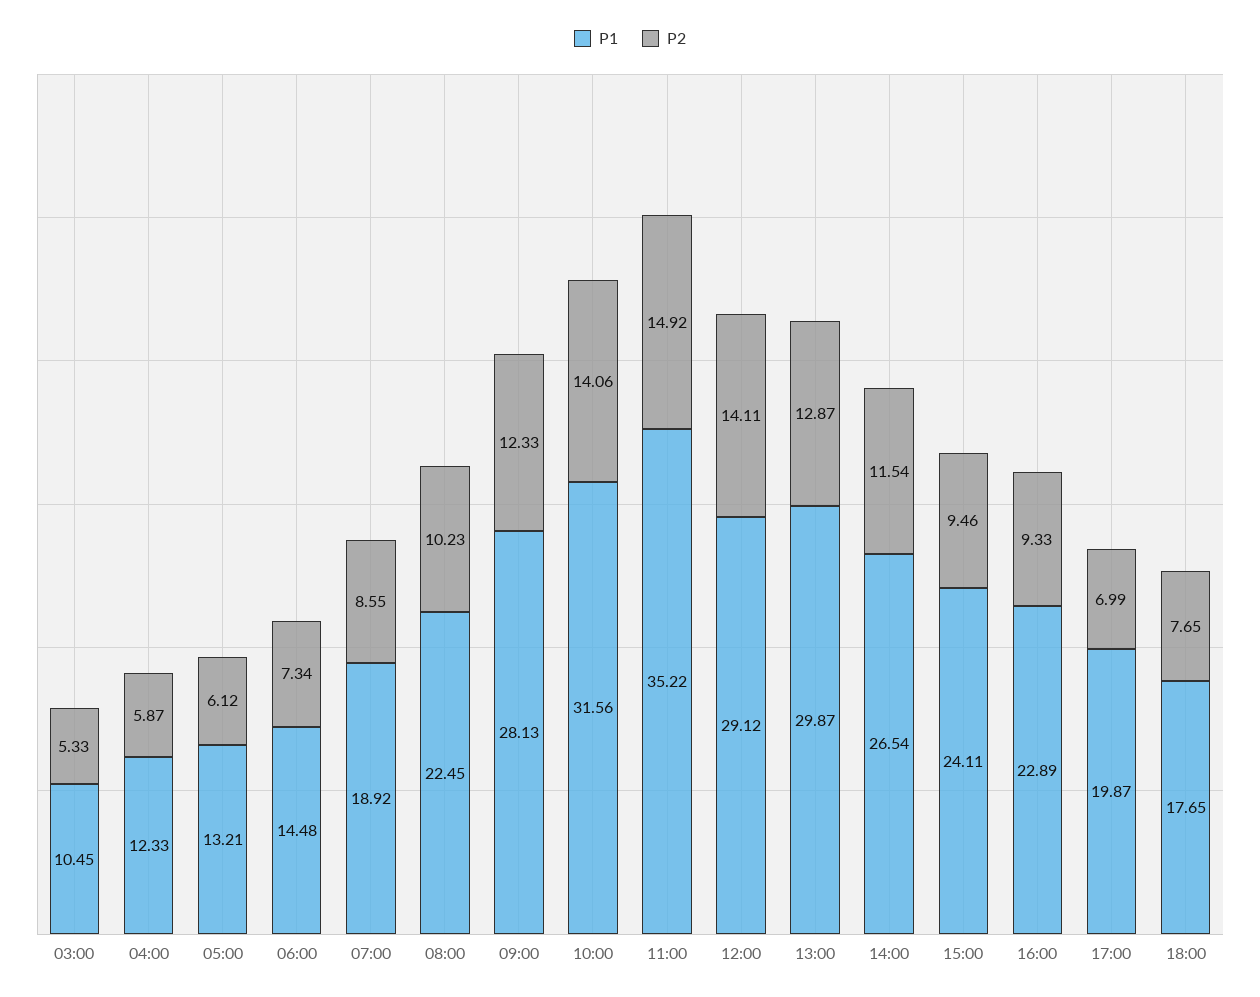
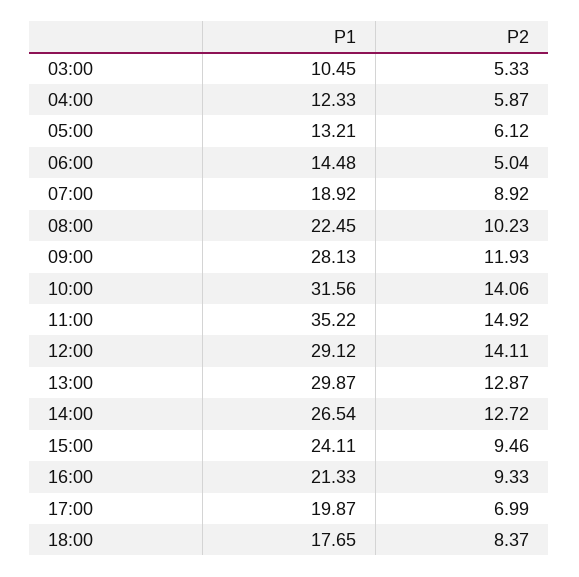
P2, 06:00: 7.34 -> 5.04
P2, 07:00: 8.55 -> 8.92
P2, 09:00: 12.33 -> 11.93
P2, 14:00: 11.54 -> 12.72
P1, 16:00: 22.89 -> 21.33
P2, 18:00: 7.65 -> 8.37

